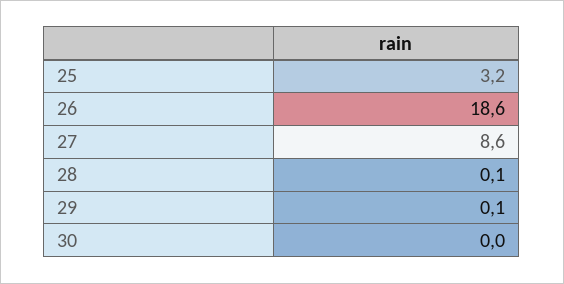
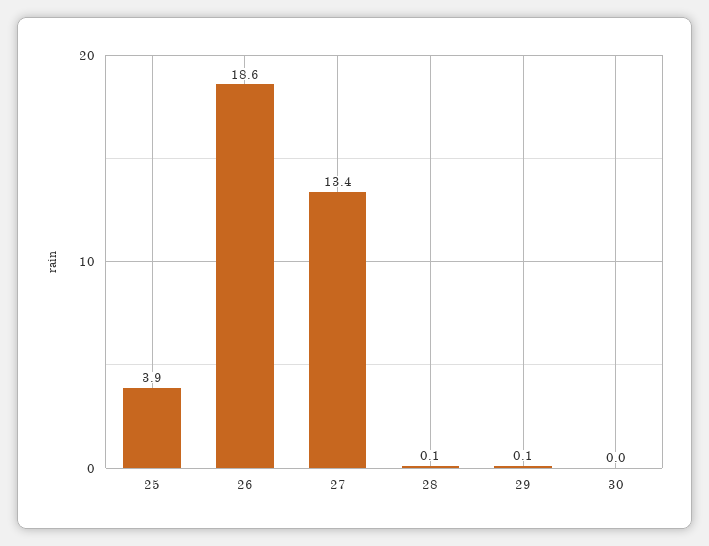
25: 3.2 -> 3.9
27: 8.6 -> 13.4

